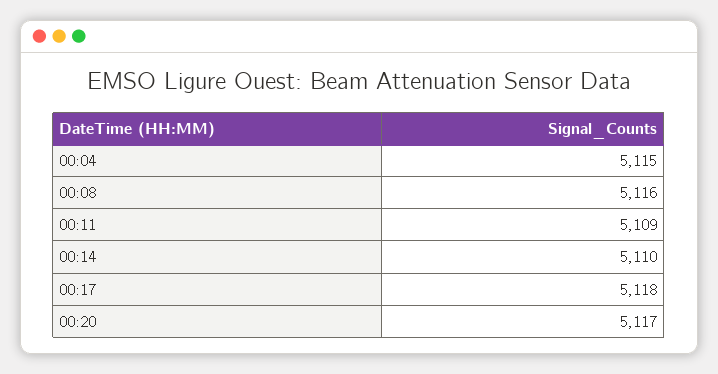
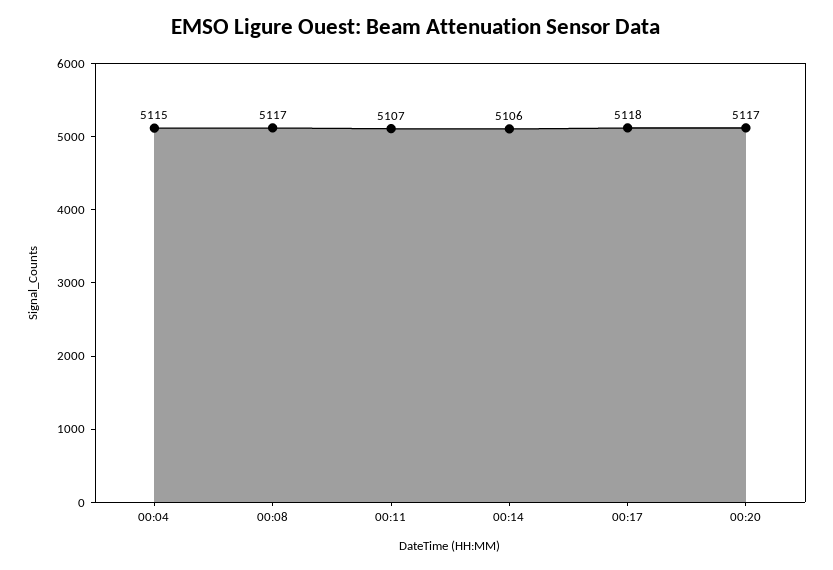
00:08: 5116 -> 5117
00:11: 5109 -> 5107
00:14: 5110 -> 5106

